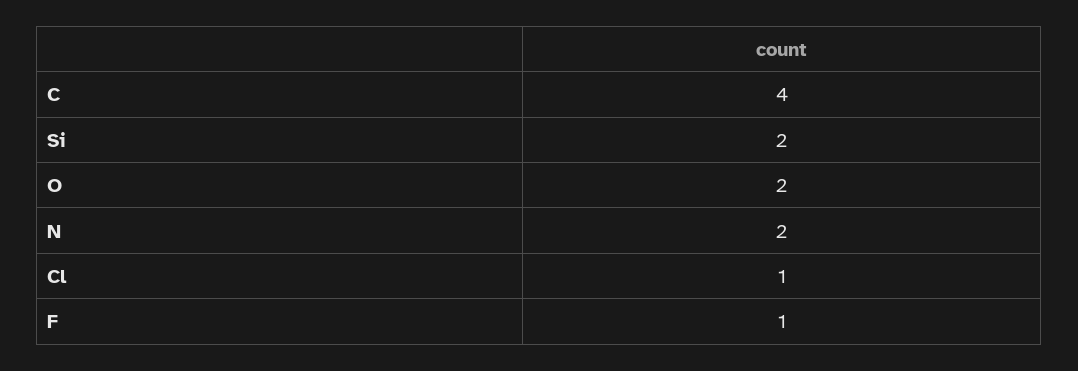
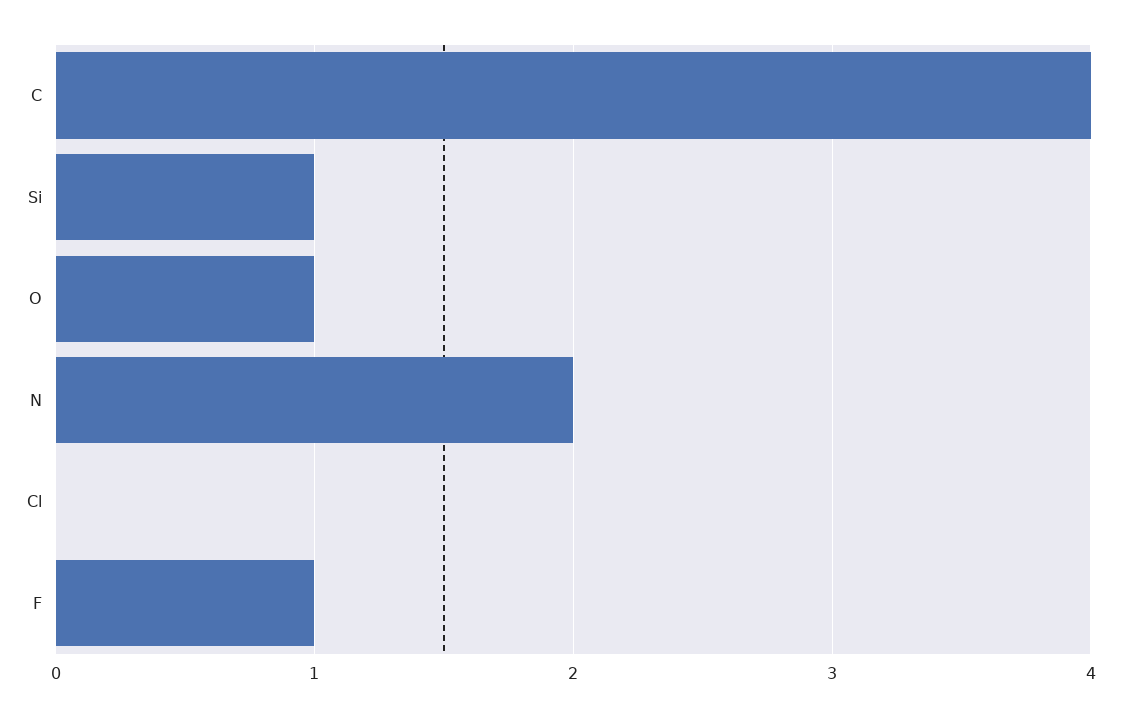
Si: 2 -> 1
O: 2 -> 1
Cl: 1 -> 0

